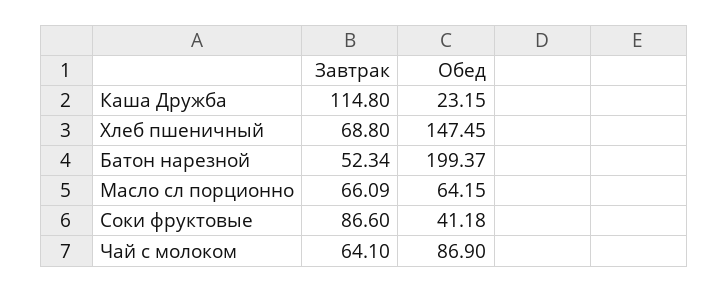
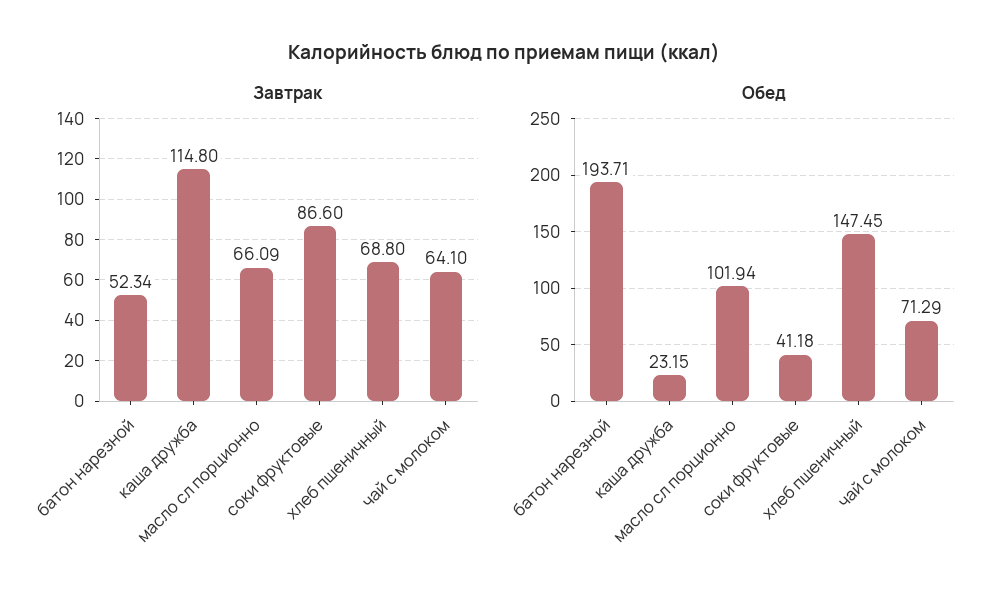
Обед, Батон нарезной: 199.37 -> 193.71
Обед, Масло сл порционно: 64.15 -> 101.94
Обед, Чай с молоком: 86.9 -> 71.29

